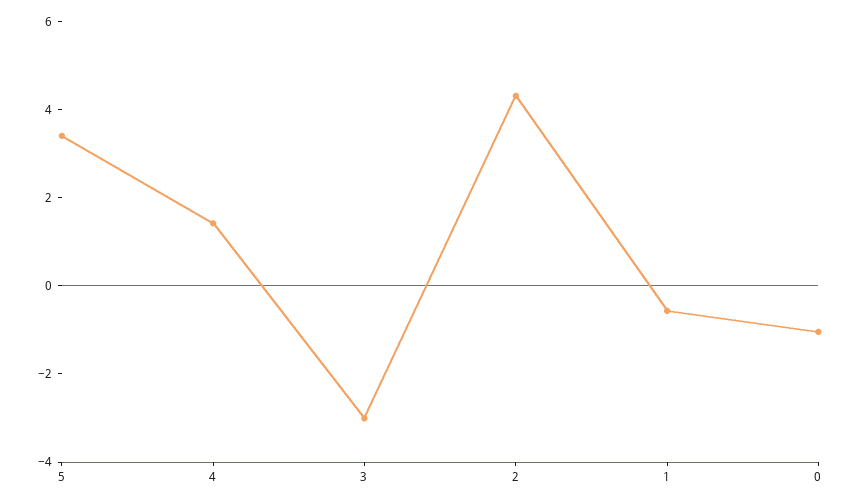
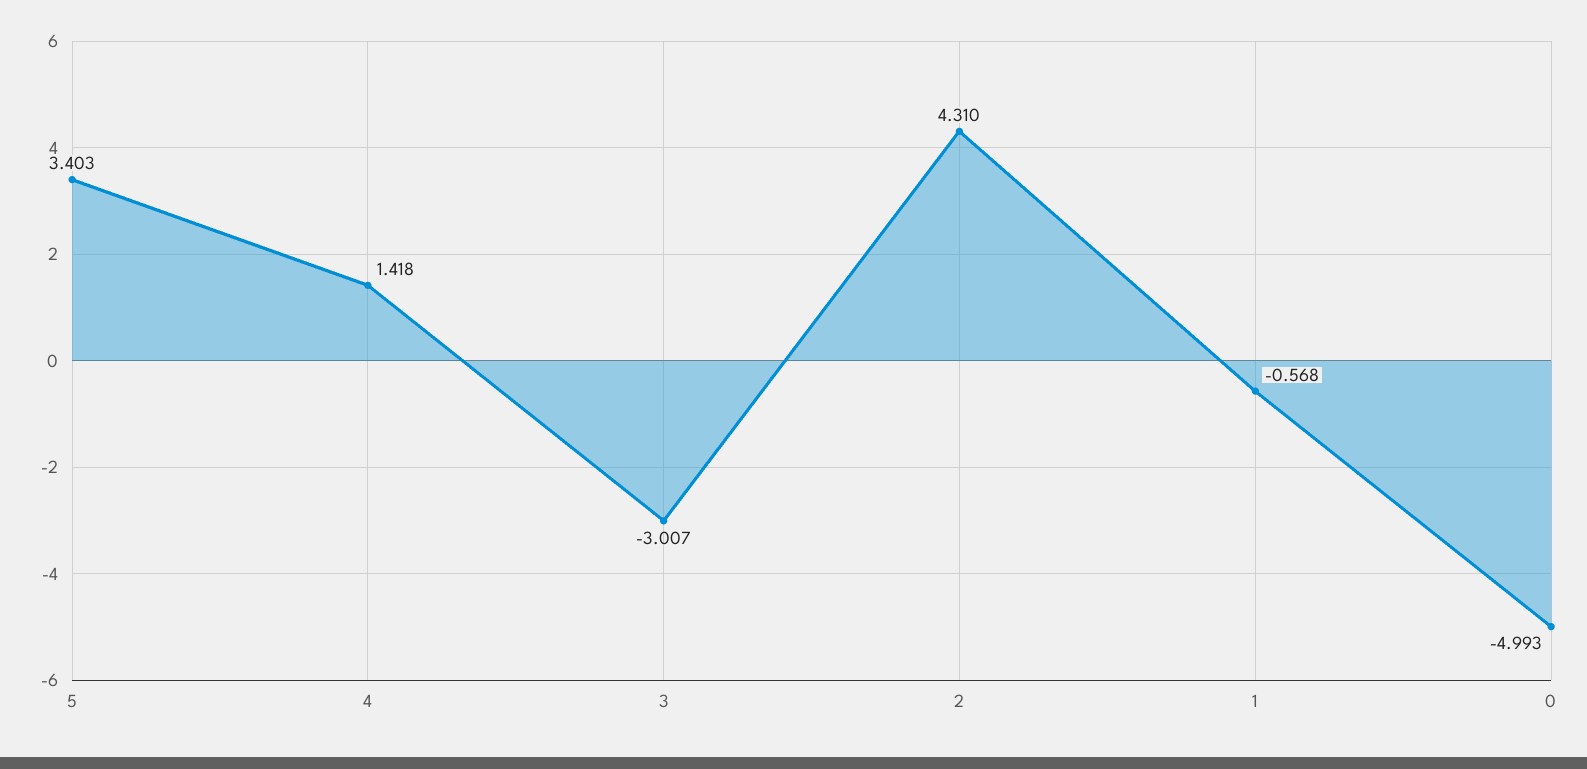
0: -1 -> -4.993

